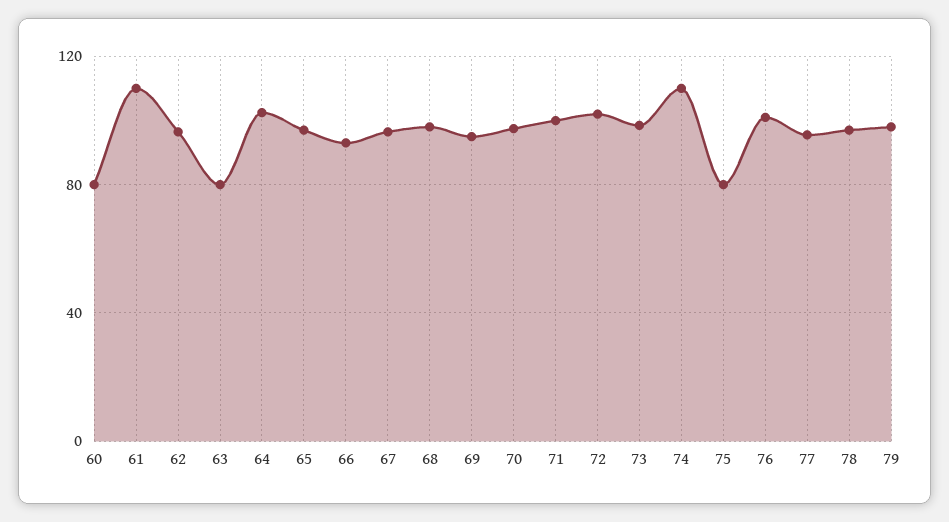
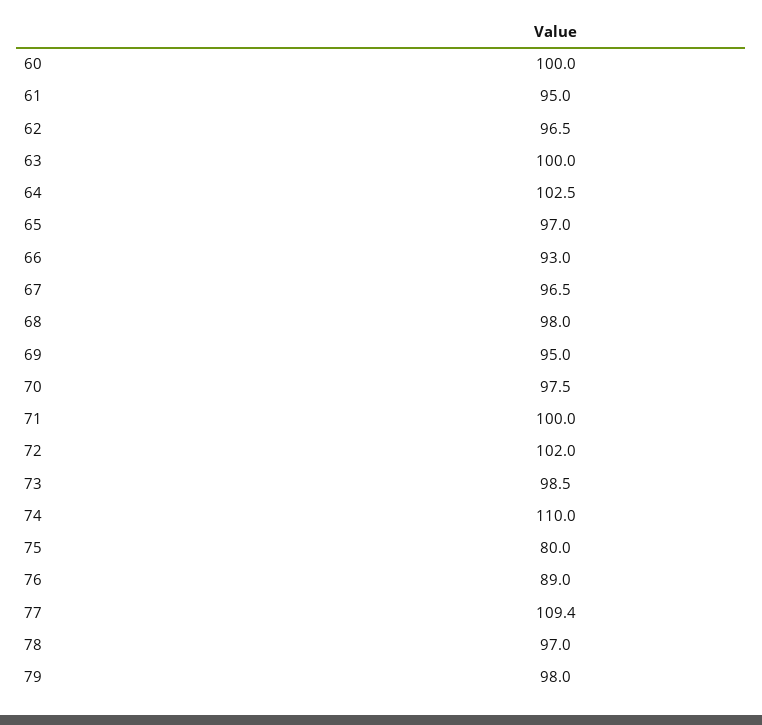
60: 80 -> 100
61: 110 -> 95
63: 80 -> 100
76: 100 -> 89
77: 95 -> 109.4

